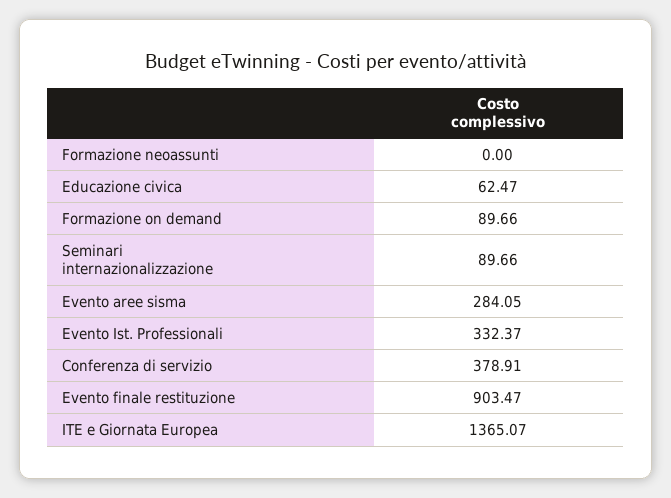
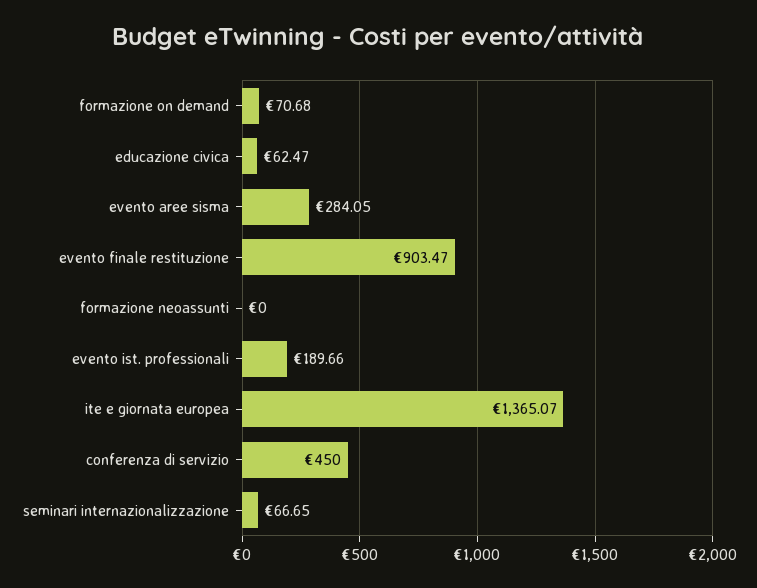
Formazione on demand: 89.66 -> 70.68
Seminari internazionalizzazione: 89.66 -> 66.65
Evento Ist. Professionali: 332.37 -> 189.66
Conferenza di servizio: 378.91 -> 450

